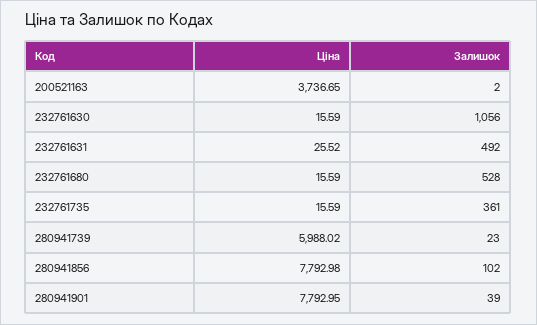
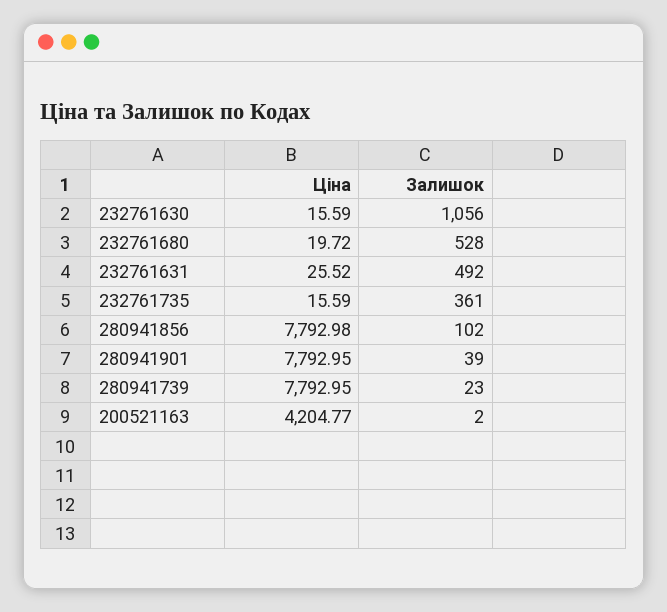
Ціна, 200521163: 3736.65 -> 4204.77
Ціна, 232761680: 15.59 -> 19.72
Ціна, 280941739: 5988.02 -> 7792.95

